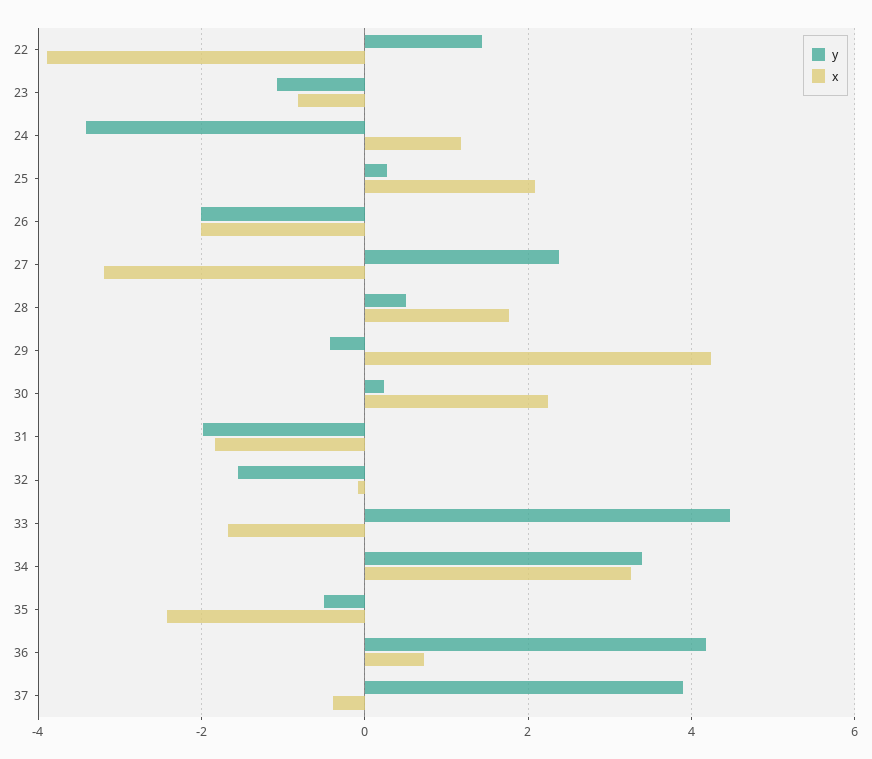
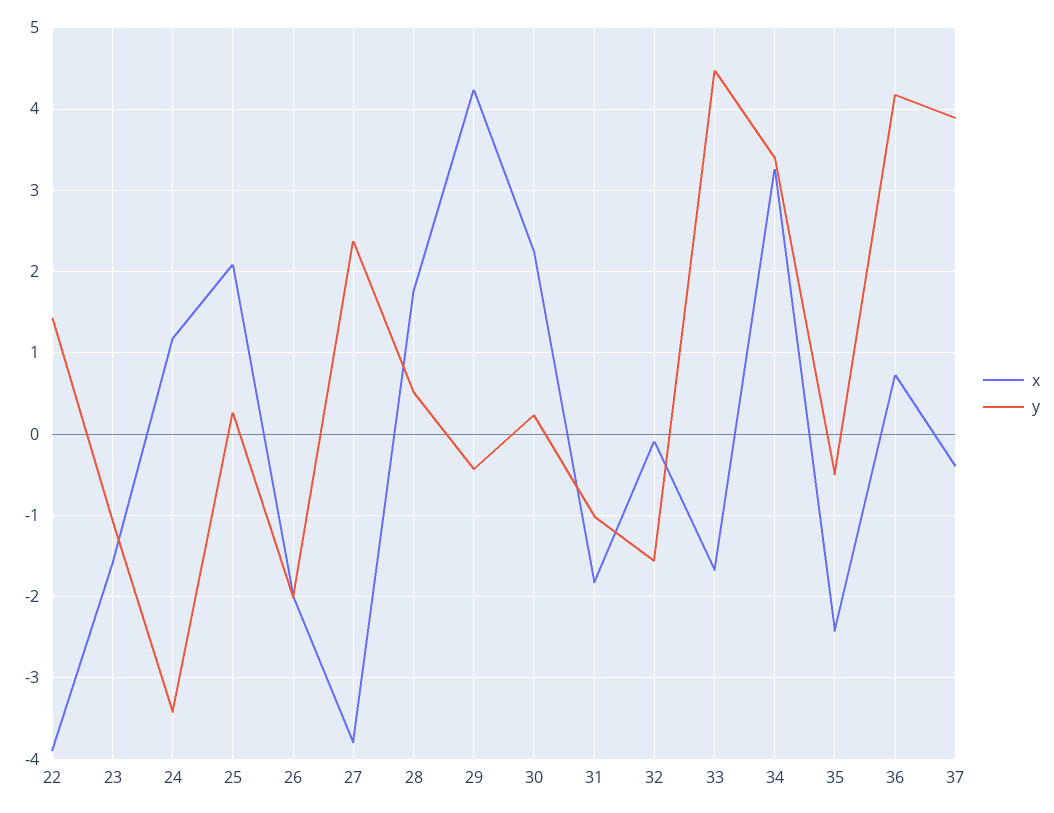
x, 23: -0.8 -> -1.6
x, 27: -3.2 -> -3.8
y, 31: -2 -> -1

